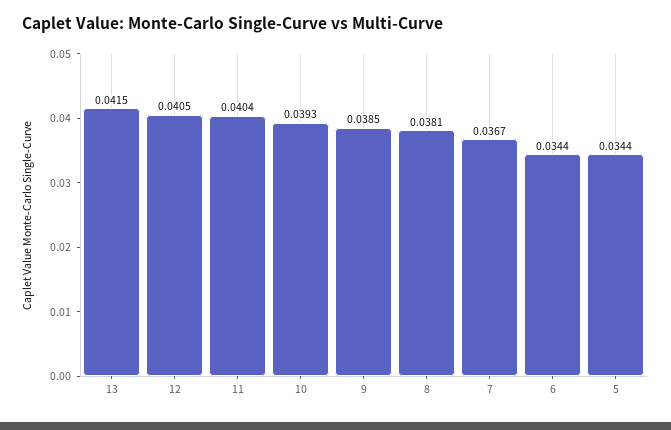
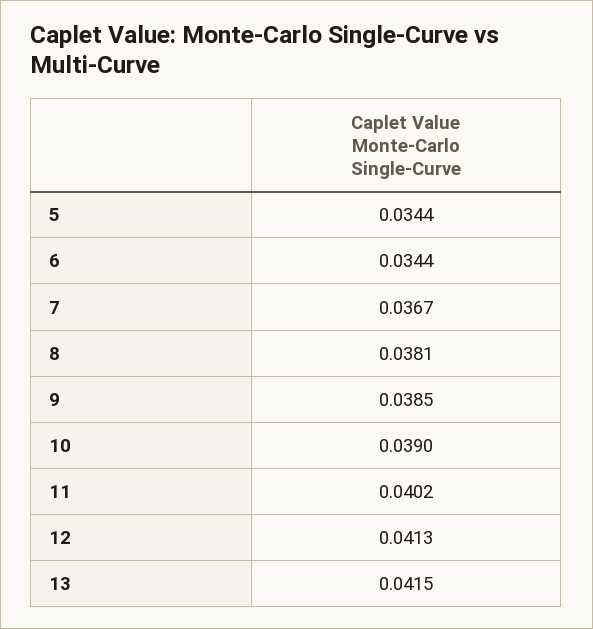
12: 0.0405 -> 0.0413
11: 0.0404 -> 0.0402
10: 0.0393 -> 0.039

